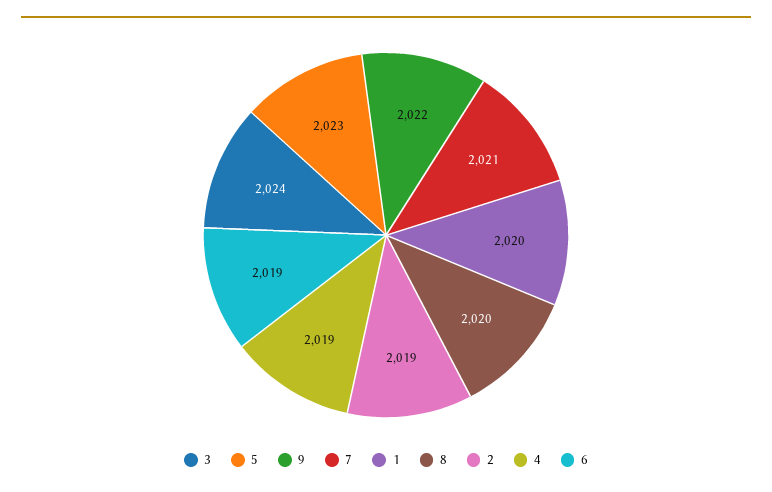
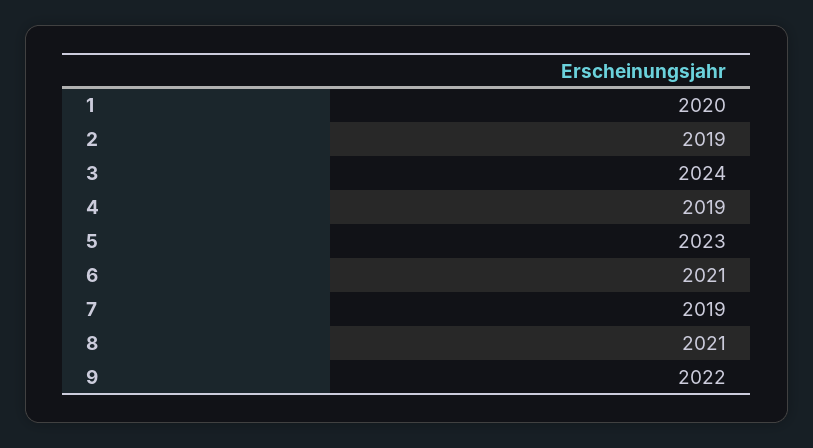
7: 2021 -> 2019
8: 2020 -> 2021
6: 2019 -> 2021

